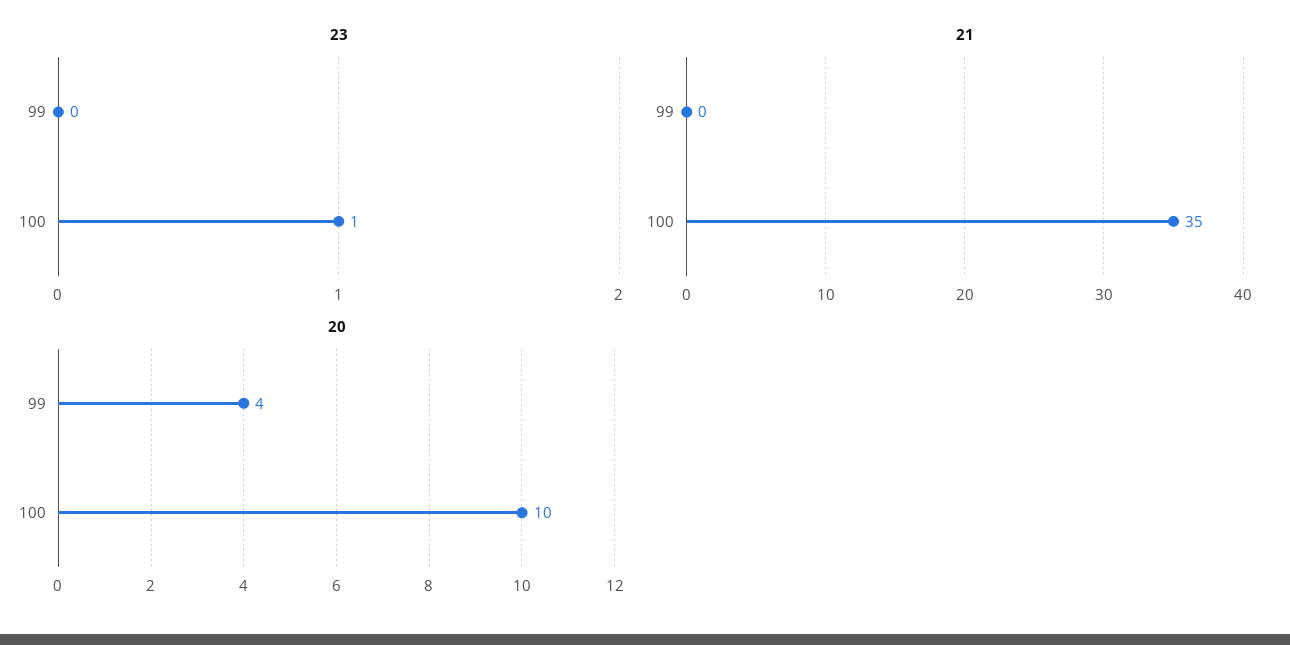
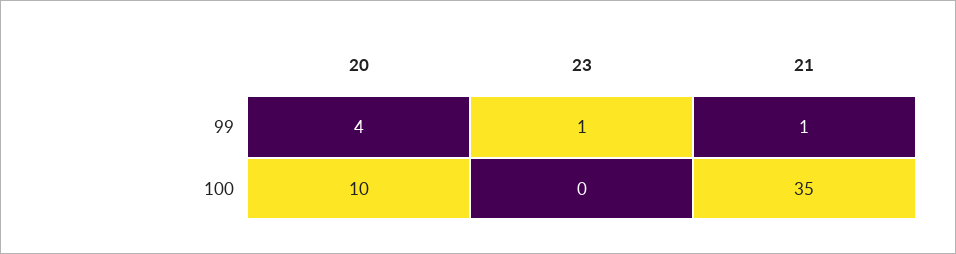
23, 99: 0 -> 1
23, 100: 1 -> 0
21, 99: 0 -> 1

